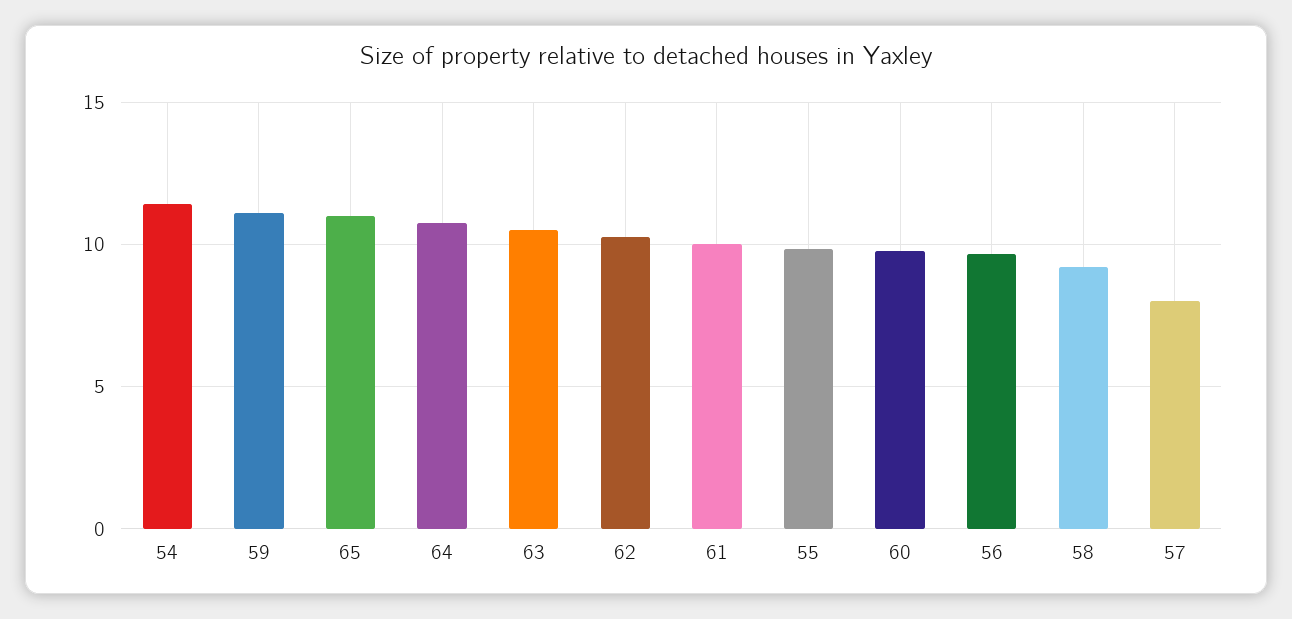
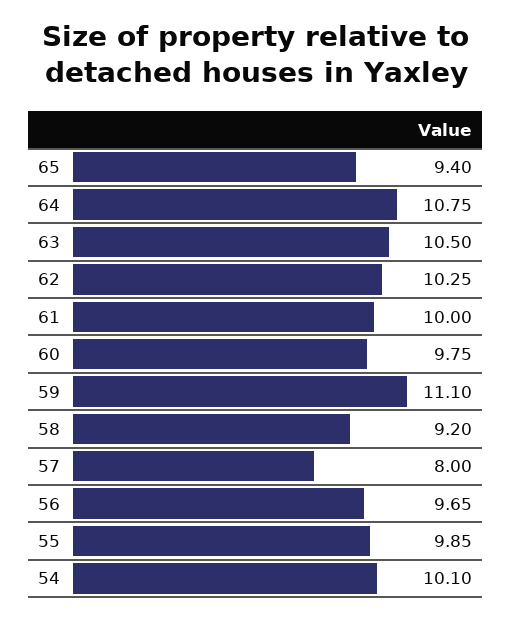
54: 11.5 -> 10.1
65: 11 -> 9.4

